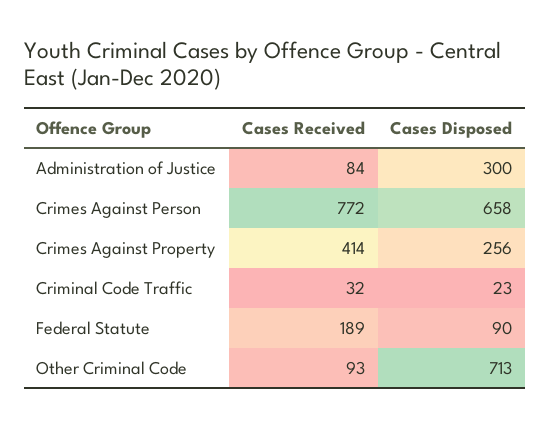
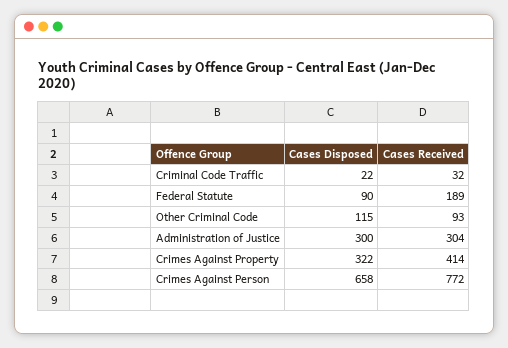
Cases Received, Administration of Justice: 84 -> 304
Cases Disposed, Crimes Against Property: 256 -> 322
Cases Disposed, Criminal Code Traffic: 23 -> 22
Cases Disposed, Other Criminal Code: 713 -> 115

